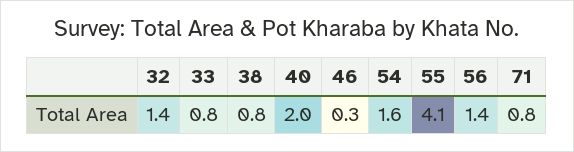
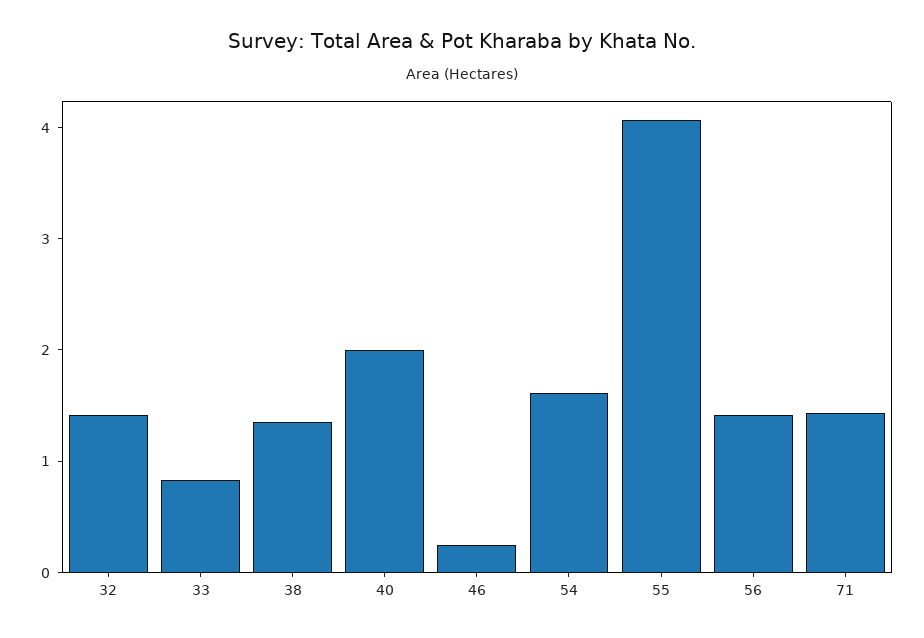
38: 0.8 -> 1.4
71: 0.8 -> 1.4

